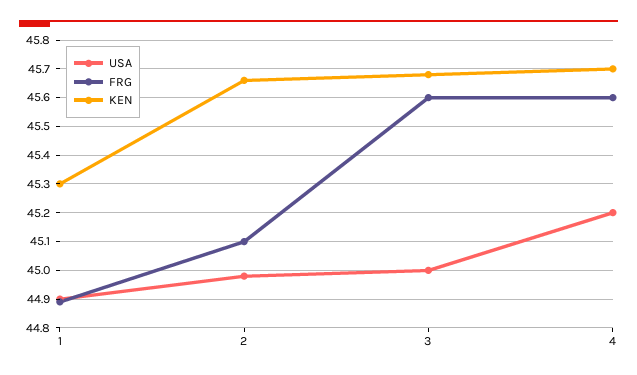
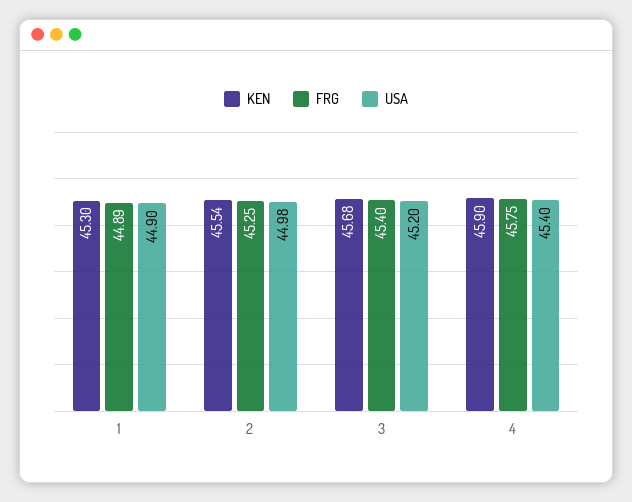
FRG, 2: 45.1 -> 45.25
KEN, 2: 45.65 -> 45.54
USA, 3: 45 -> 45.2
FRG, 3: 45.6 -> 45.4
USA, 4: 45.2 -> 45.4
FRG, 4: 45.6 -> 45.75
KEN, 4: 45.7 -> 45.9

